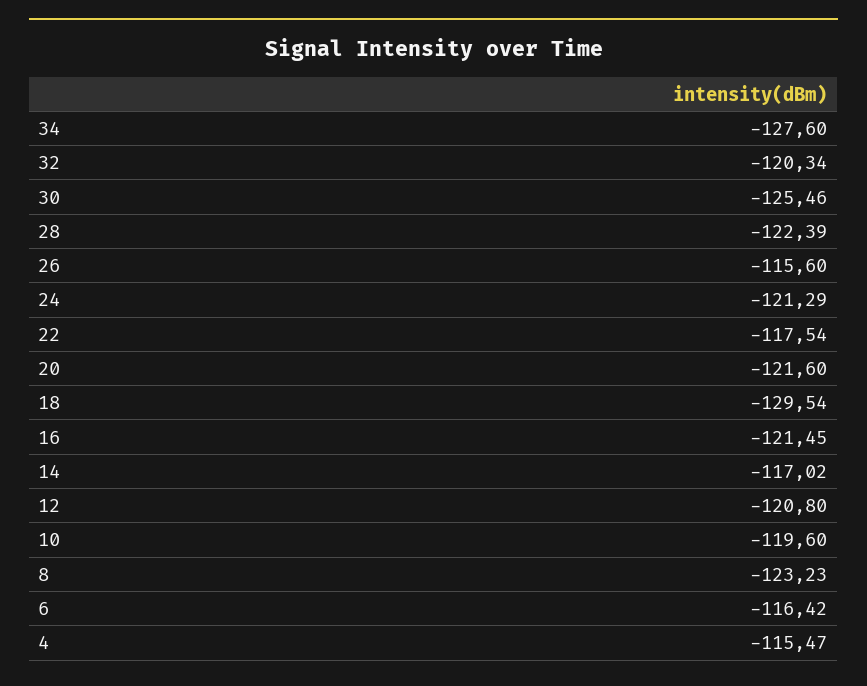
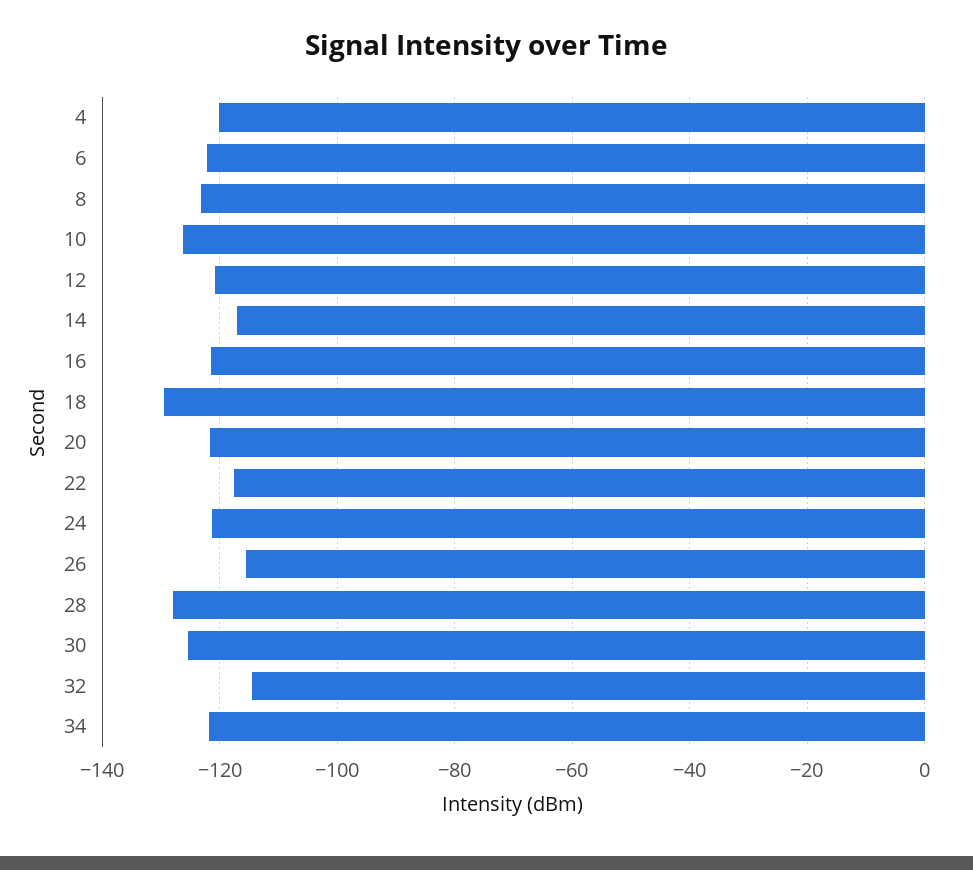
34: -127.6 -> -122
32: -120.34 -> -114
28: -122.39 -> -128
10: -119.6 -> -126
6: -116.42 -> -122
4: -115.47 -> -120

